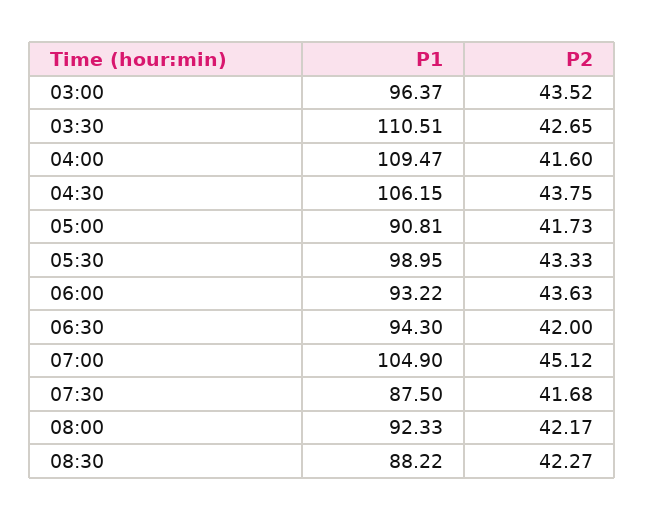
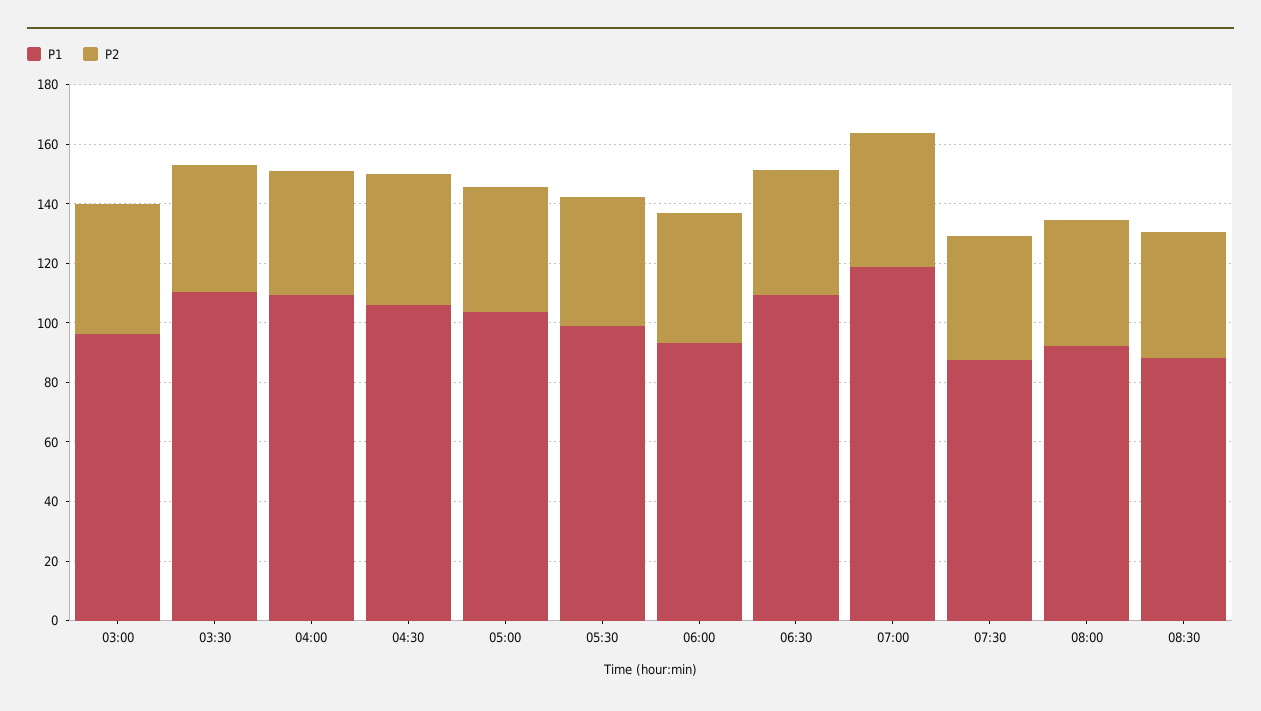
P1, 05:00: 90.81 -> 105
P1, 06:30: 94.3 -> 110
P1, 07:00: 104.9 -> 120

